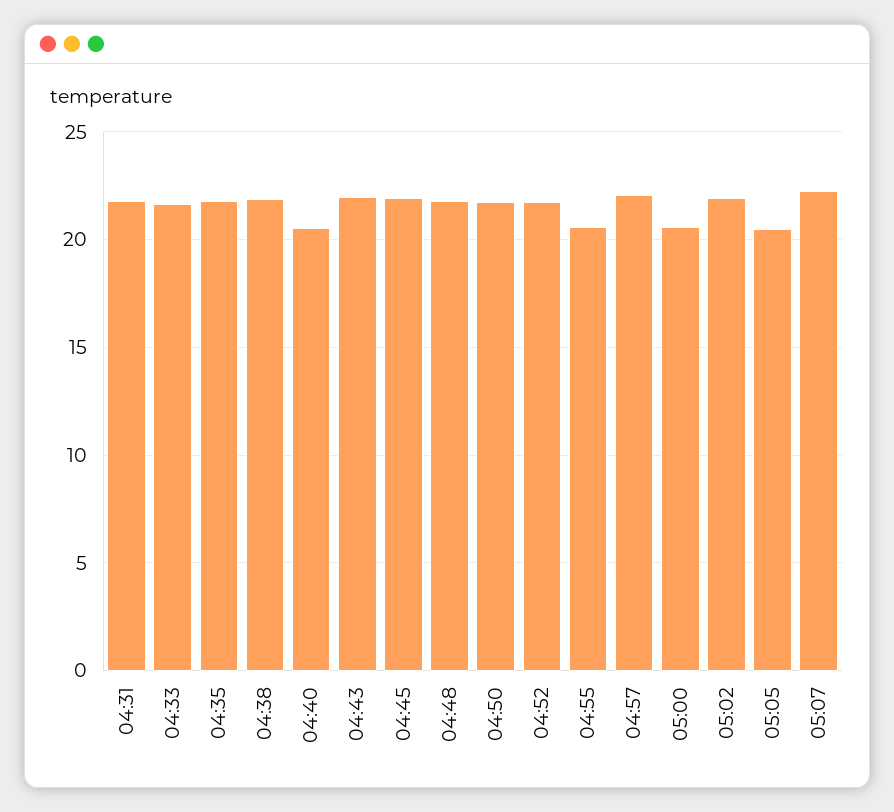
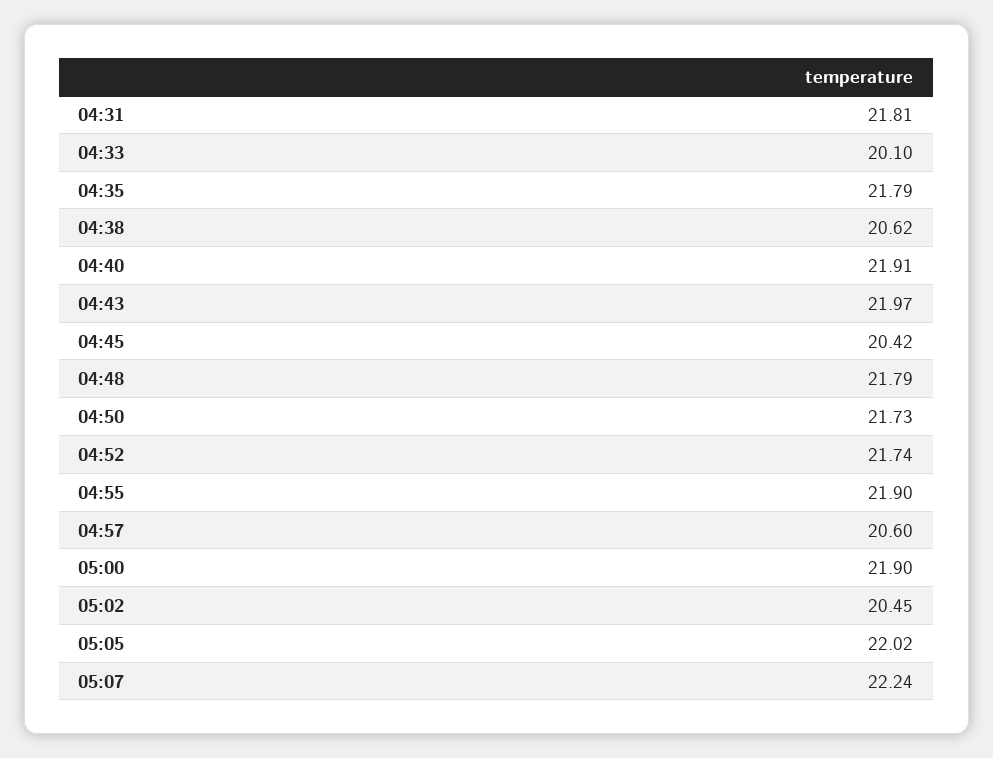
04:33: 21.5 -> 20.1
04:38: 22 -> 20.62
04:40: 20.5 -> 21.91
04:45: 22 -> 20.42
04:55: 20.5 -> 21.9
04:57: 22 -> 20.6
05:00: 20.5 -> 21.9
05:02: 22 -> 20.45
05:05: 20.5 -> 22.02

